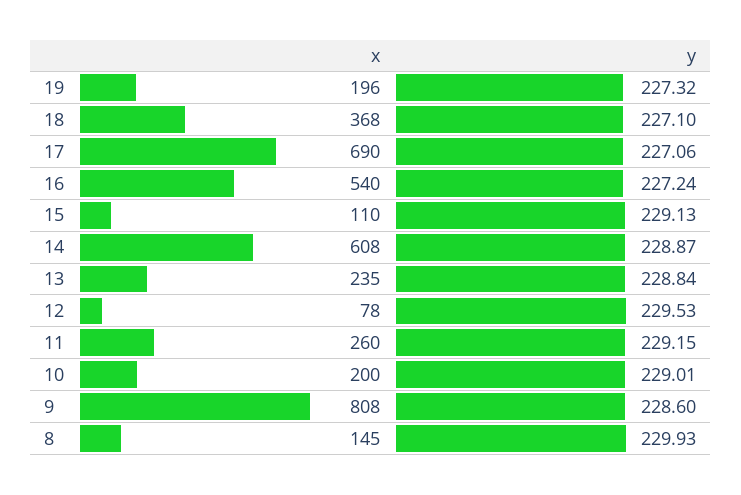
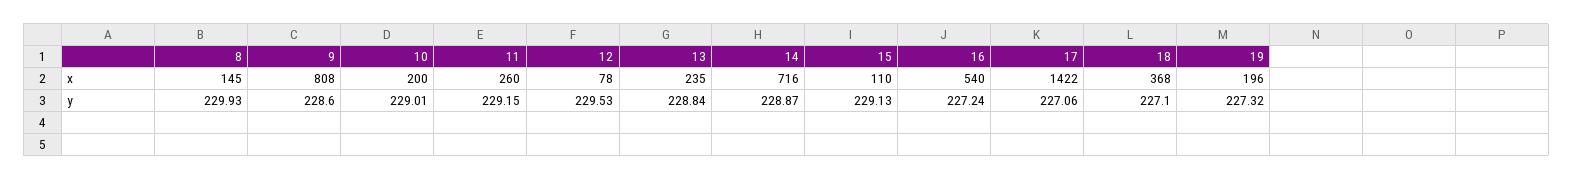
x, 17: 690 -> 1422
x, 14: 608 -> 716

